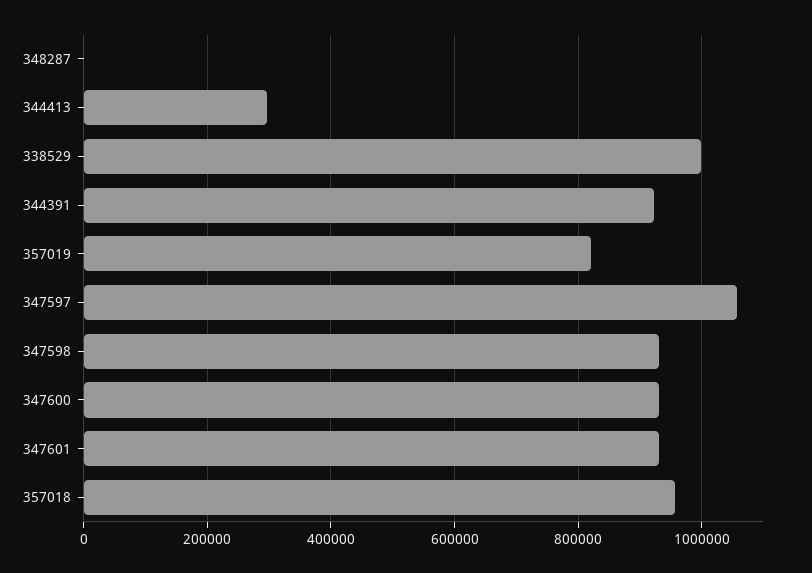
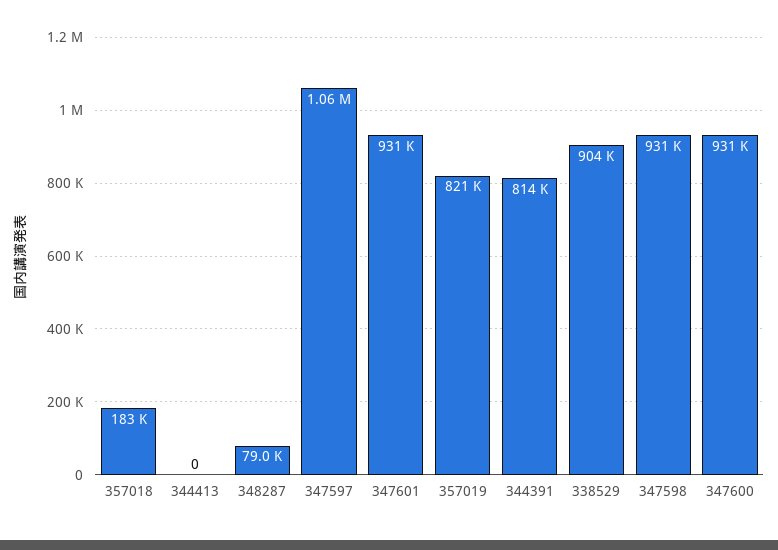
348287: 0 -> 79000
344413: 300000 -> 0
338529: 1000000 -> 904000
344391: 920000 -> 814000
357018: 960000 -> 183000

